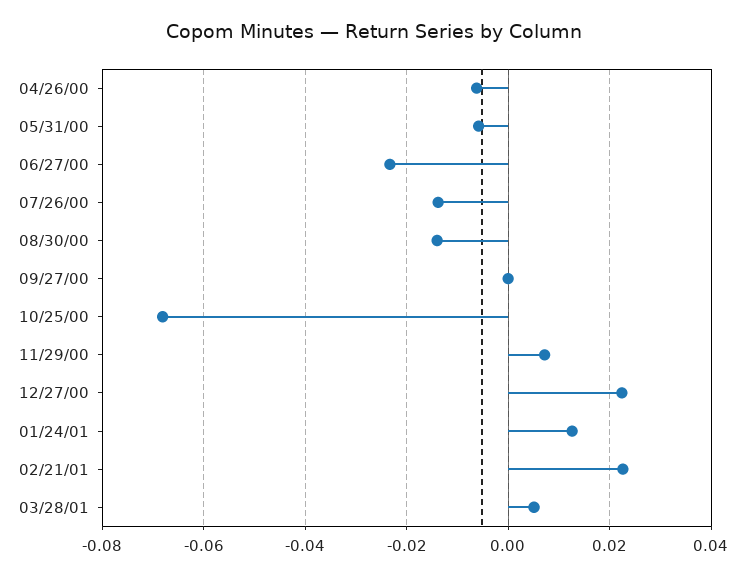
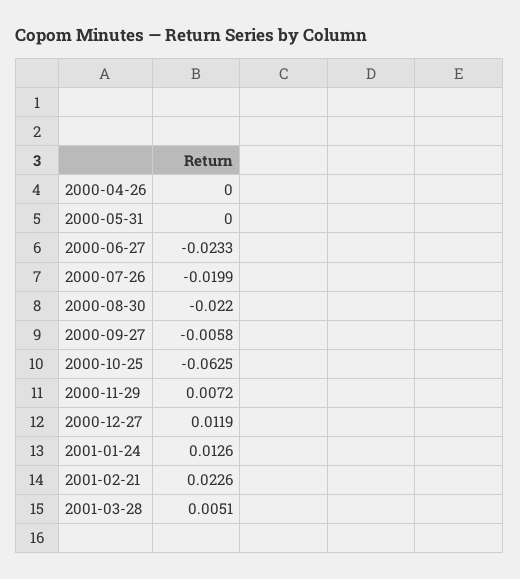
04/26/00: -0.006 -> 0
05/31/00: -0.006 -> 0
07/26/00: -0.014 -> -0.0199
08/30/00: -0.014 -> -0.022
09/27/00: 0 -> -0.0058
10/25/00: -0.068 -> -0.0625
12/27/00: 0.022 -> 0.0119

